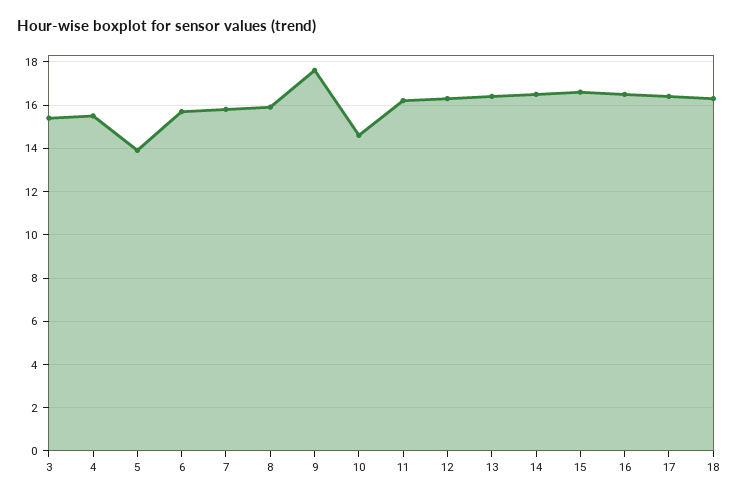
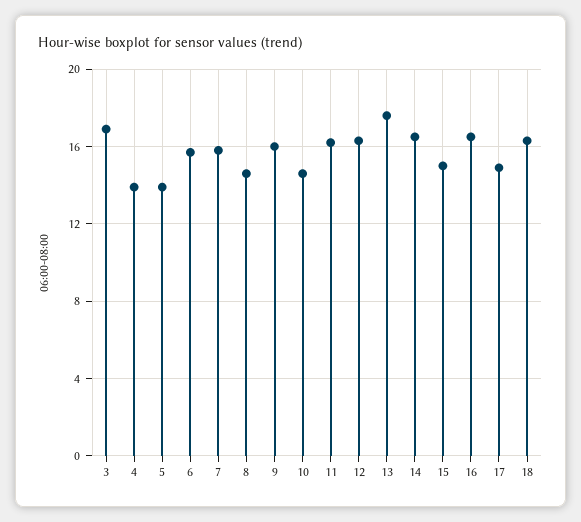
3: 15.5 -> 17
4: 15.5 -> 14
8: 16 -> 14.5
9: 17.5 -> 16
13: 16.5 -> 17.5
15: 16.5 -> 15
17: 16.5 -> 15

